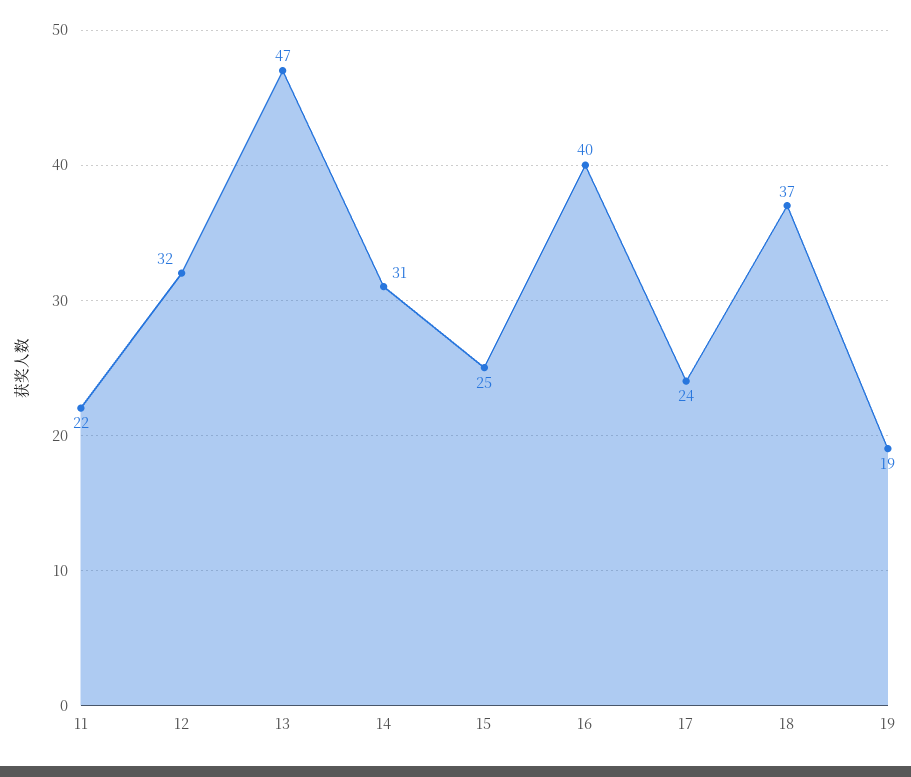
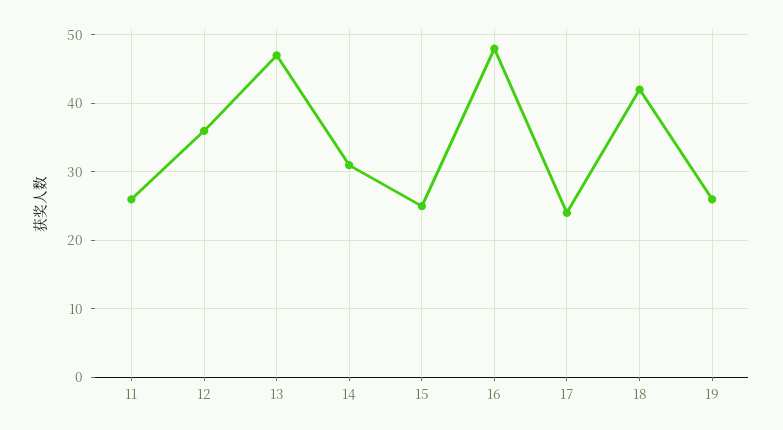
11: 22 -> 26
12: 32 -> 36
16: 40 -> 48
18: 37 -> 42
19: 19 -> 26

